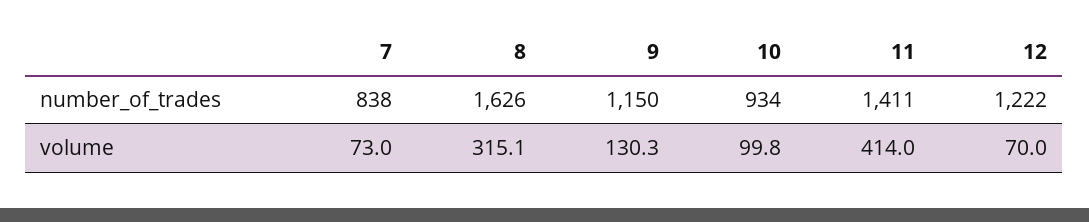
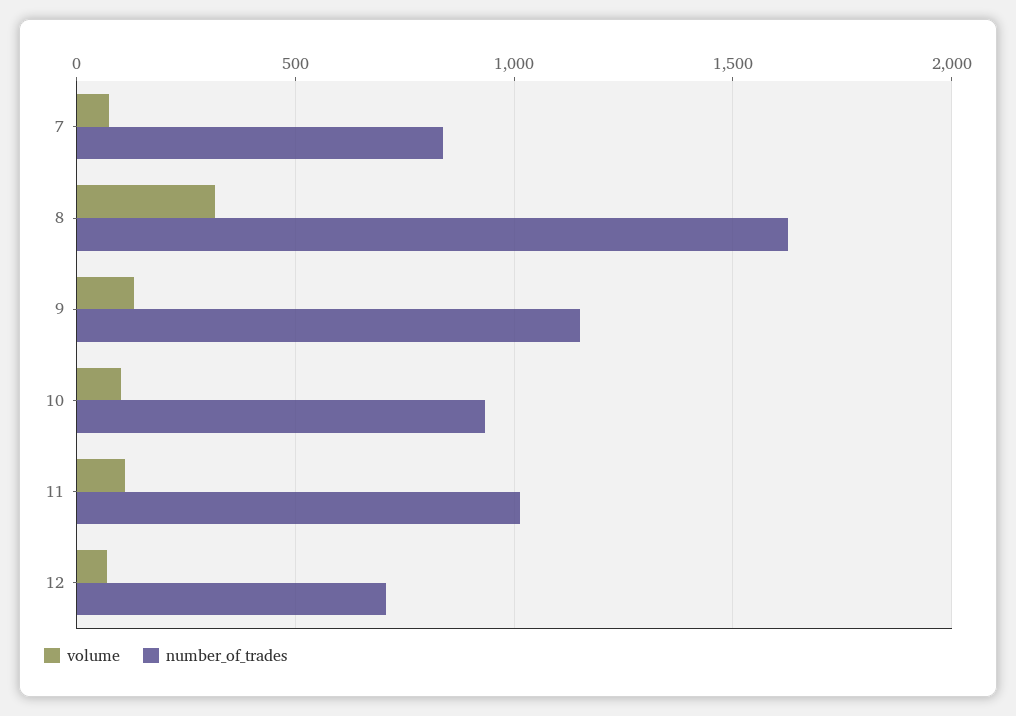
number_of_trades, 11: 1411 -> 1000
number_of_trades, 12: 1222 -> 700
volume, 11: 414 -> 100

